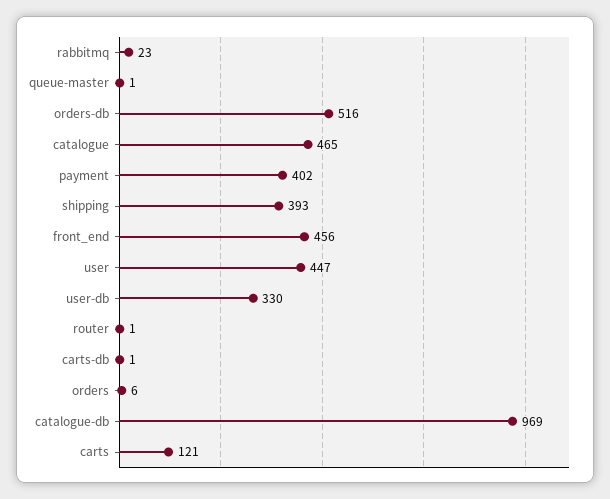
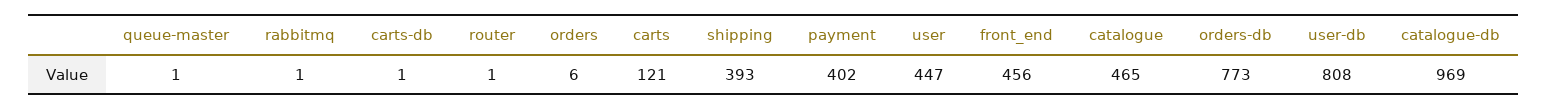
rabbitmq: 23 -> 1
orders-db: 516 -> 773
user-db: 330 -> 808

